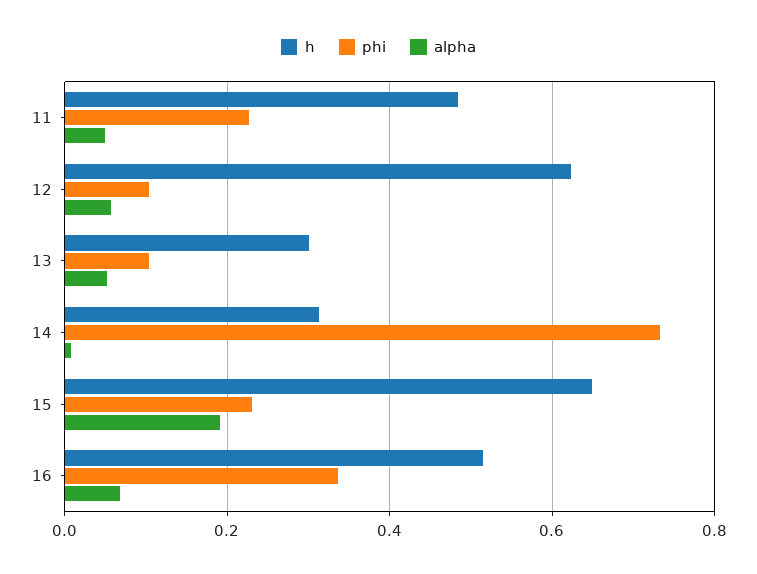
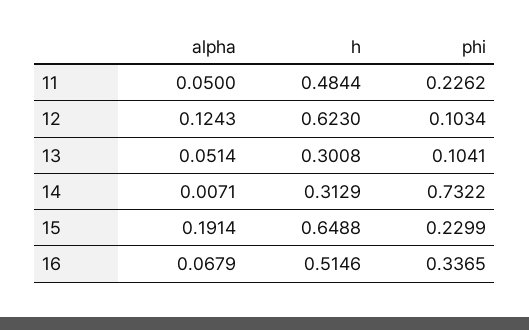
alpha, 12: 0.06 -> 0.1243

